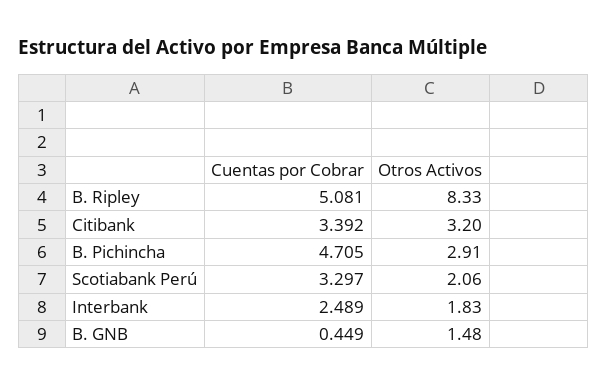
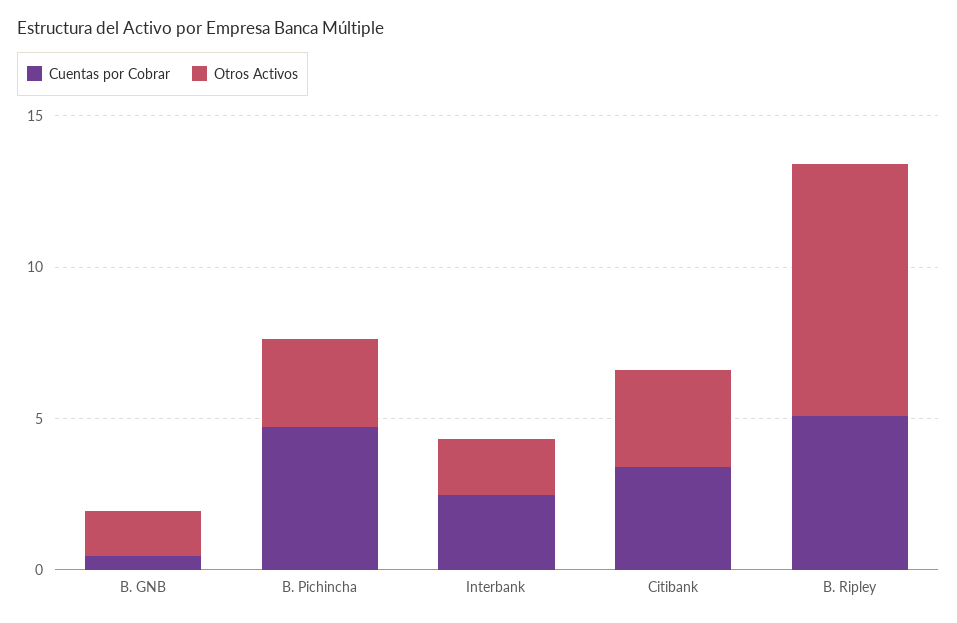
Cuentas por Cobrar, Scotiabank Perú: 3.297 -> none
Otros Activos, Scotiabank Perú: 2.06 -> none

